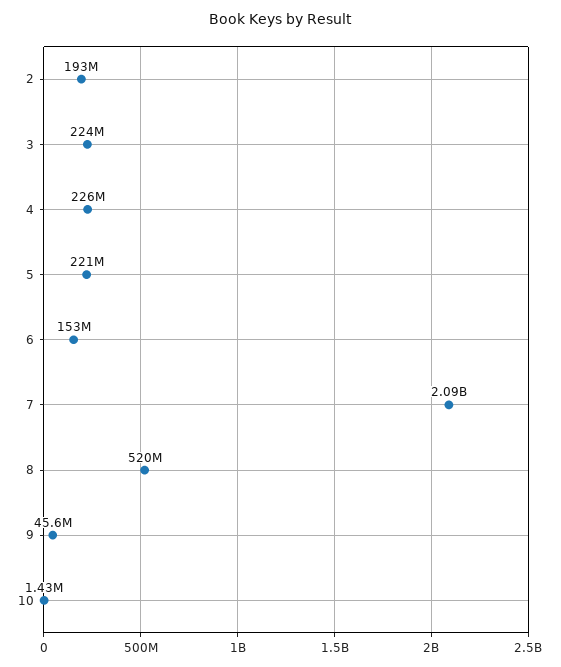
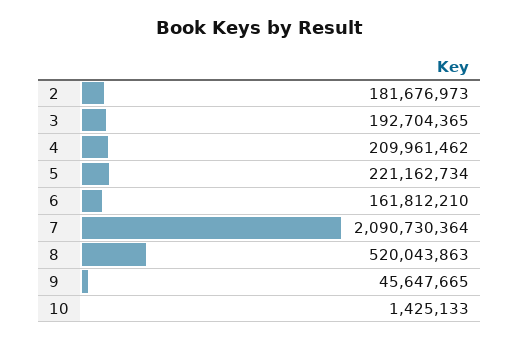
2: 193000000 -> 181676973
3: 224000000 -> 192704365
4: 226000000 -> 209961462
6: 153000000 -> 161812210

